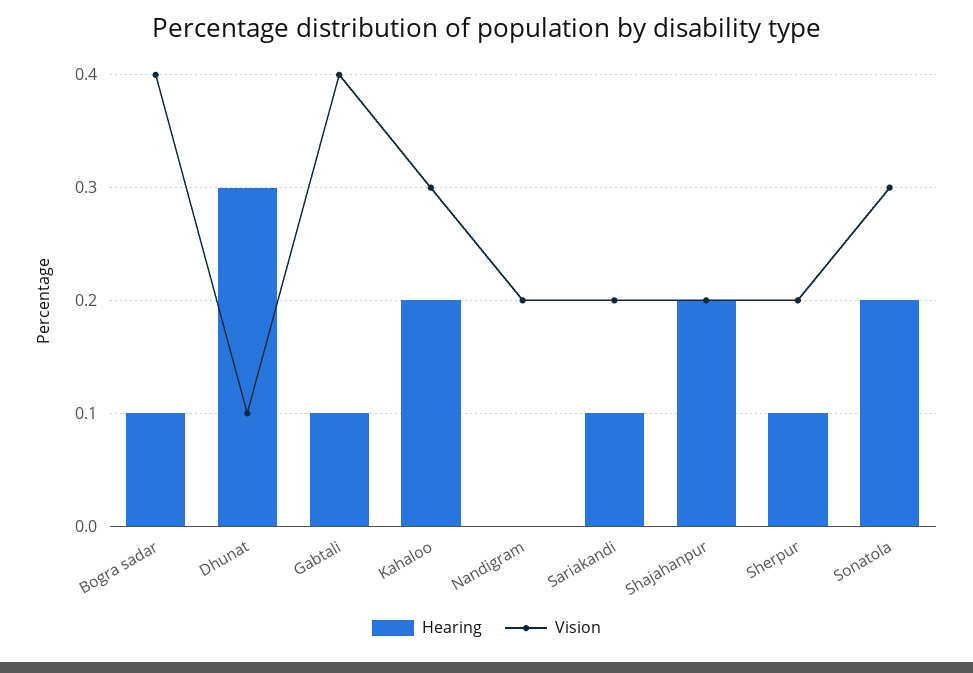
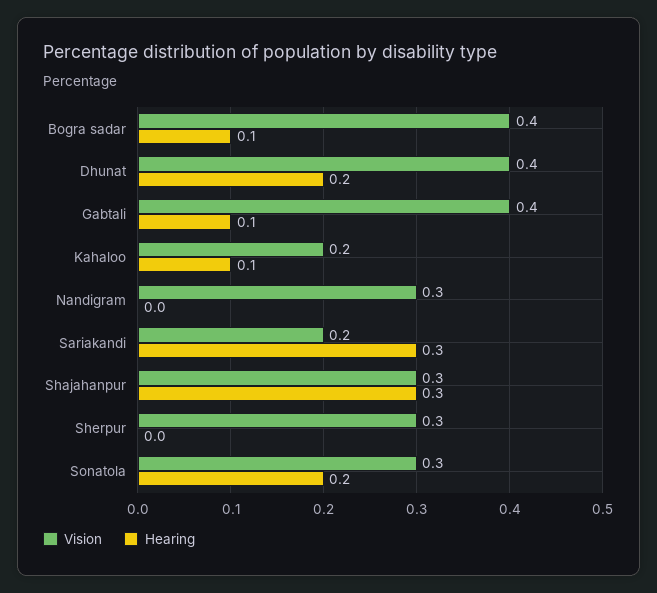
Hearing, Dhunat: 0.3 -> 0.2
Vision, Dhunat: 0.1 -> 0.4
Hearing, Kahaloo: 0.2 -> 0.1
Vision, Kahaloo: 0.3 -> 0.2
Vision, Nandigram: 0.2 -> 0.3
Hearing, Sariakandi: 0.1 -> 0.3
Hearing, Shajahanpur: 0.2 -> 0.3
Vision, Shajahanpur: 0.2 -> 0.3
Hearing, Sherpur: 0.1 -> 0
Vision, Sherpur: 0.2 -> 0.3

